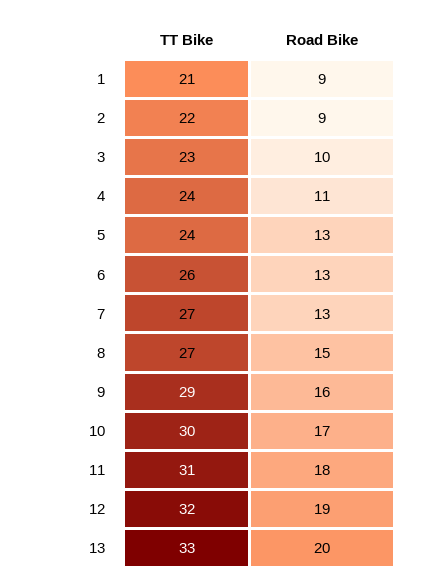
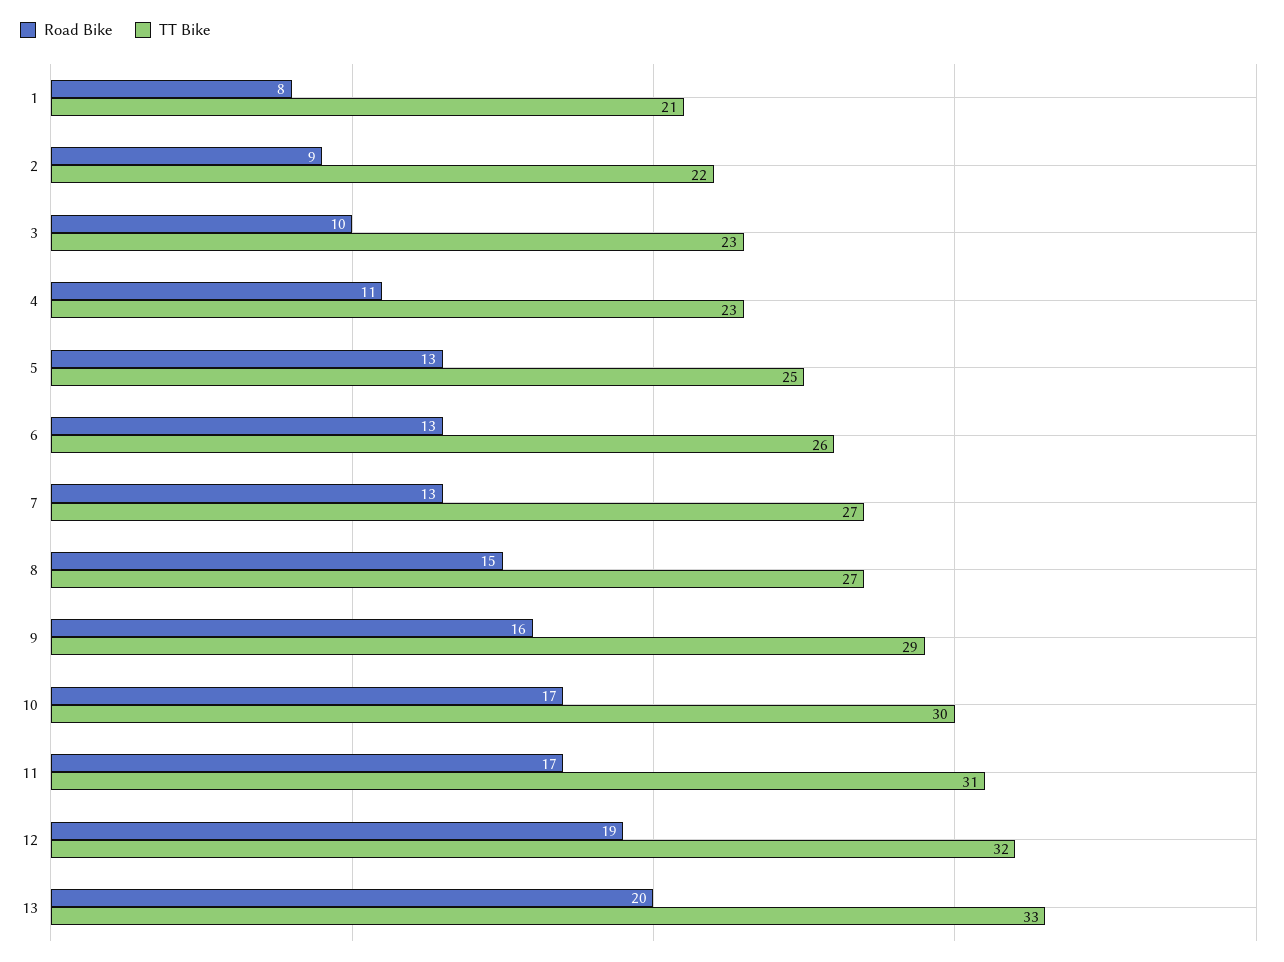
Road Bike, 1: 9 -> 8
TT Bike, 4: 24 -> 23
TT Bike, 5: 24 -> 25
Road Bike, 11: 18 -> 17

